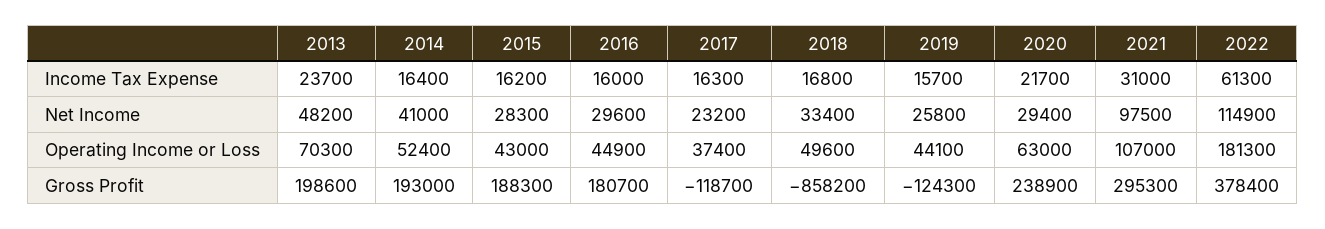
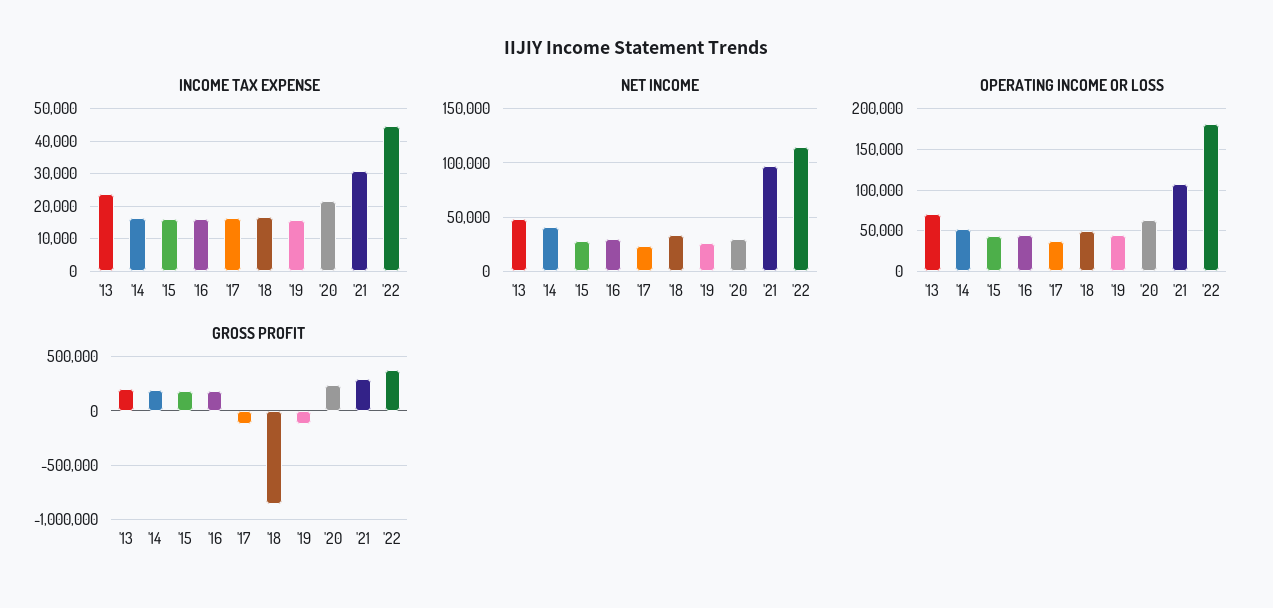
Income Tax Expense, 2022: 61300 -> 44000

